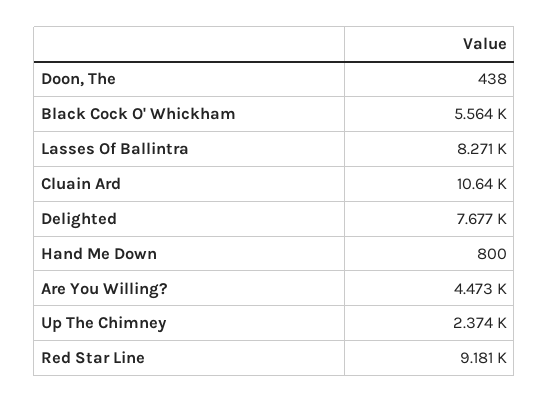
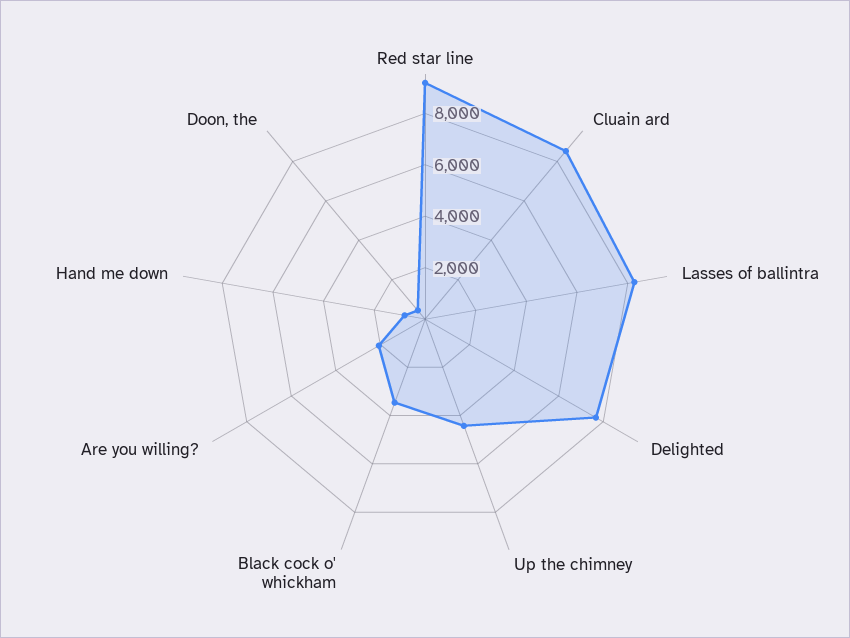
Black Cock O' Whickham: 5564 -> 3500
Cluain Ard: 10640 -> 8500
Are You Willing?: 4473 -> 2000
Up The Chimney: 2374 -> 4500

